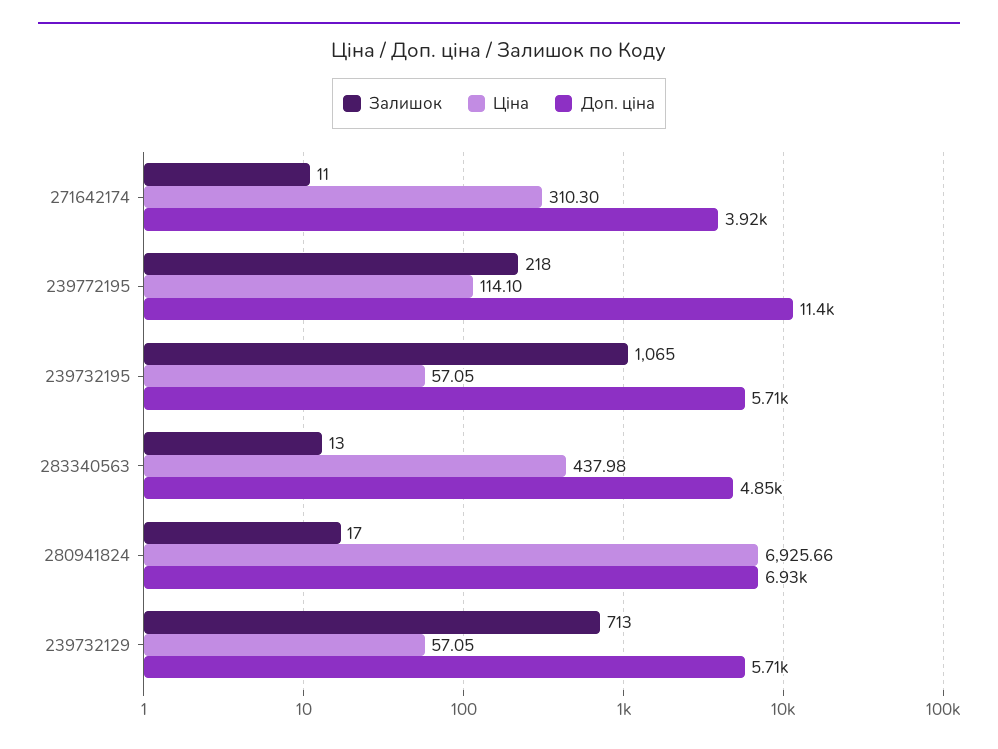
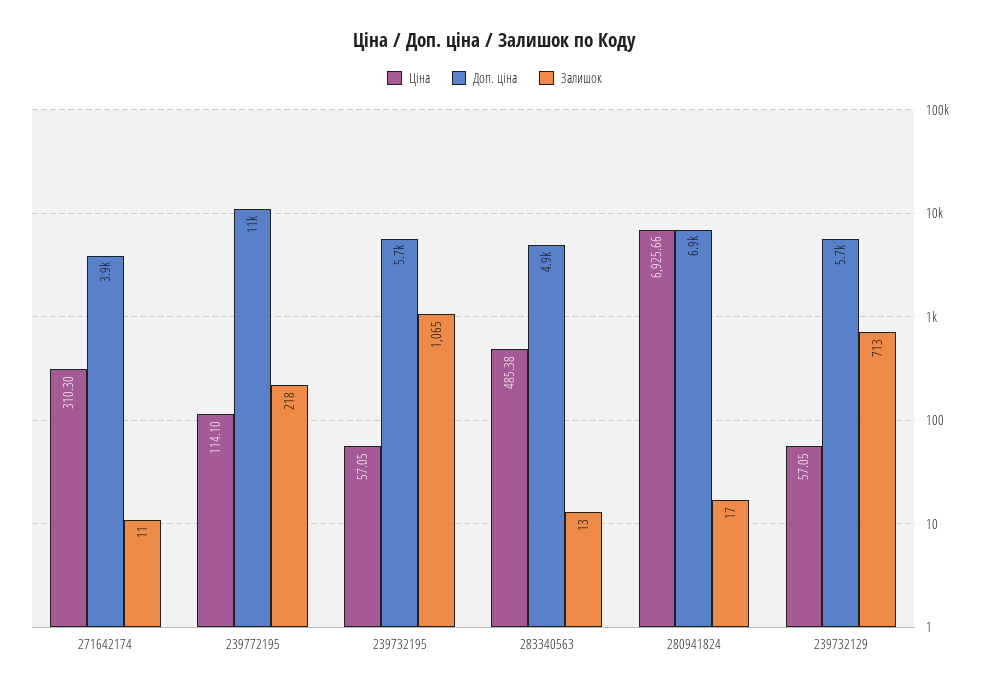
Ціна, 283340563: 437.98 -> 485.38

